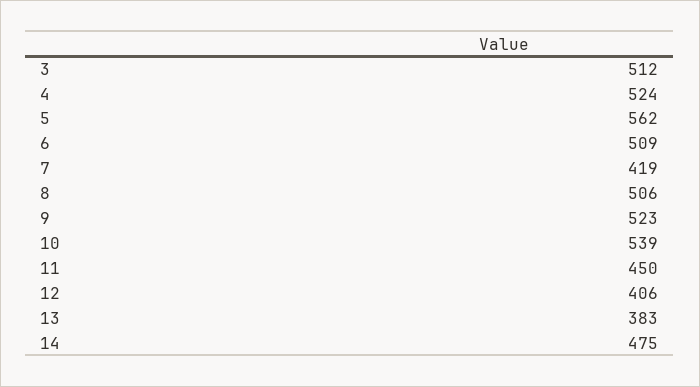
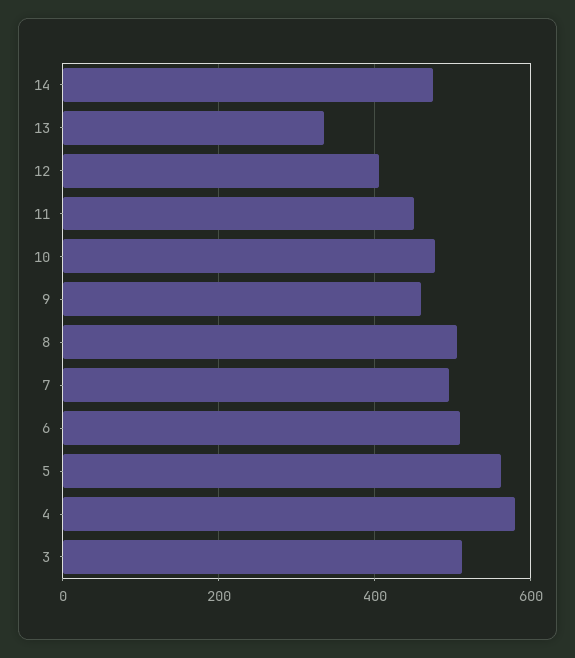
4: 524 -> 580
7: 419 -> 500
9: 523 -> 460
10: 539 -> 480
13: 383 -> 340

